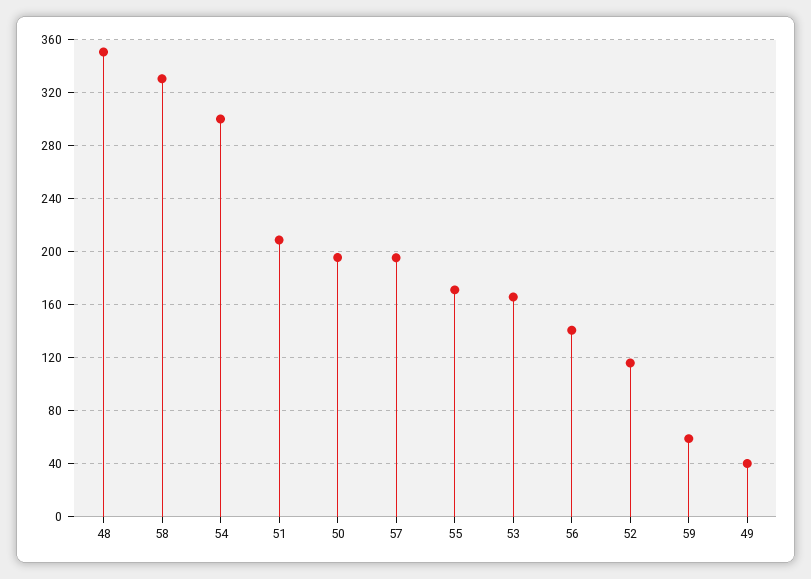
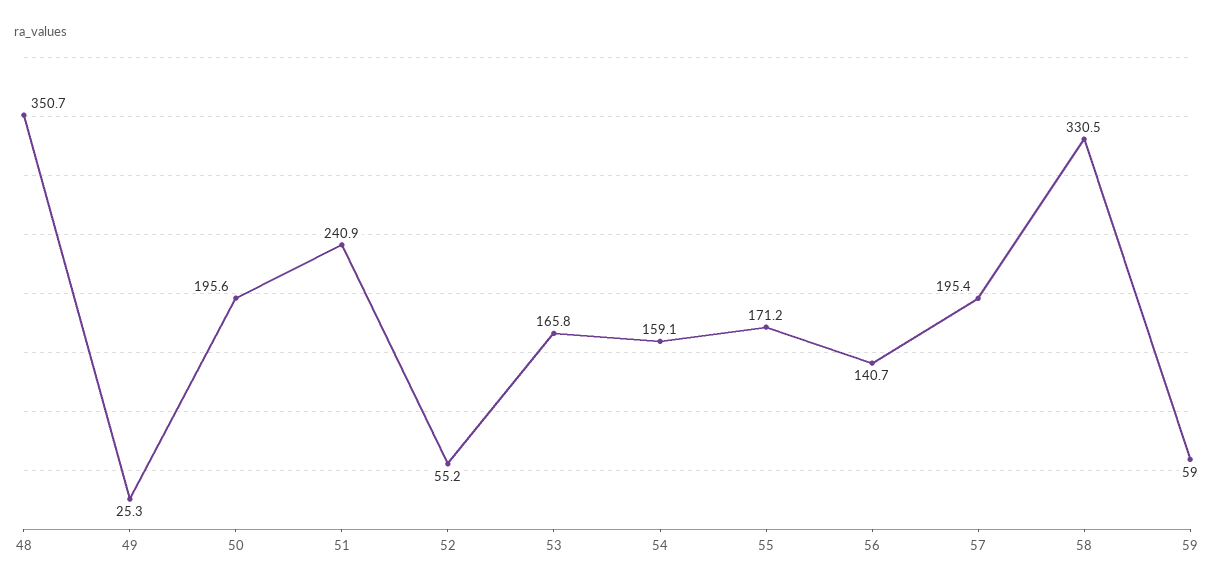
54: 300 -> 159.1
51: 210 -> 240.9
52: 115 -> 55.2
49: 40 -> 25.3

